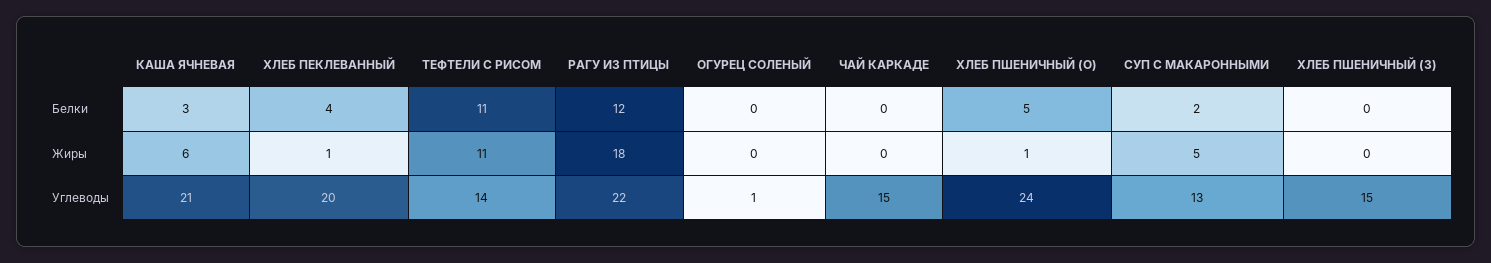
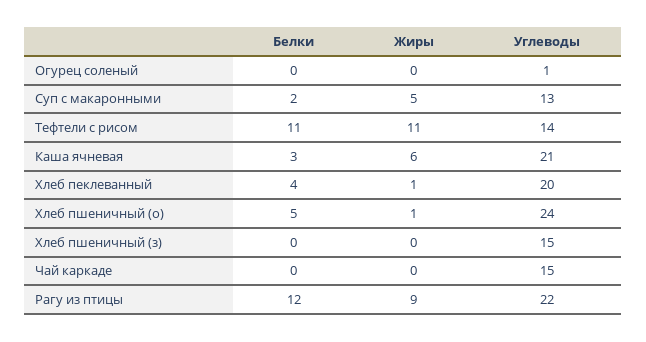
РАГУ ИЗ ПТИЦЫ, Жиры: 18 -> 9

